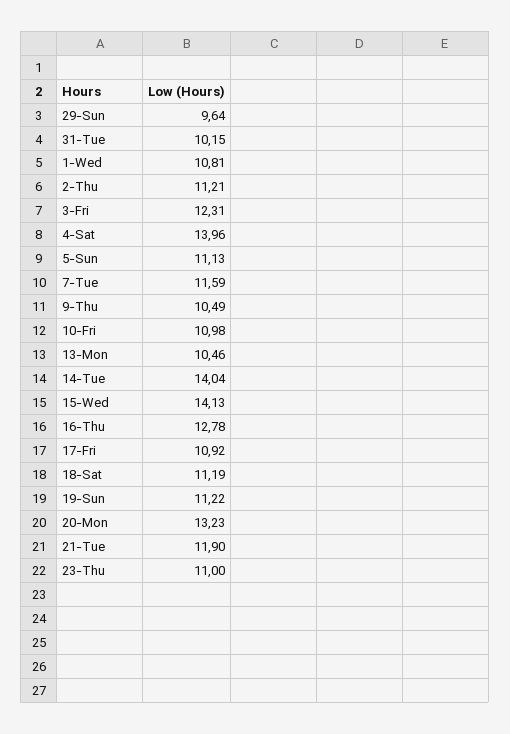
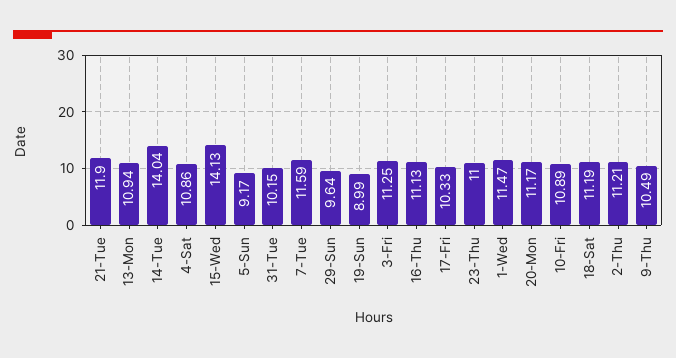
1-Wed: 10.81 -> 11.47
3-Fri: 12.31 -> 11.25
4-Sat: 13.96 -> 10.86
5-Sun: 11.13 -> 9.17
10-Fri: 10.98 -> 10.89
13-Mon: 10.46 -> 10.94
16-Thu: 12.78 -> 11.13
17-Fri: 10.92 -> 10.33
19-Sun: 11.22 -> 8.99
20-Mon: 13.23 -> 11.17

